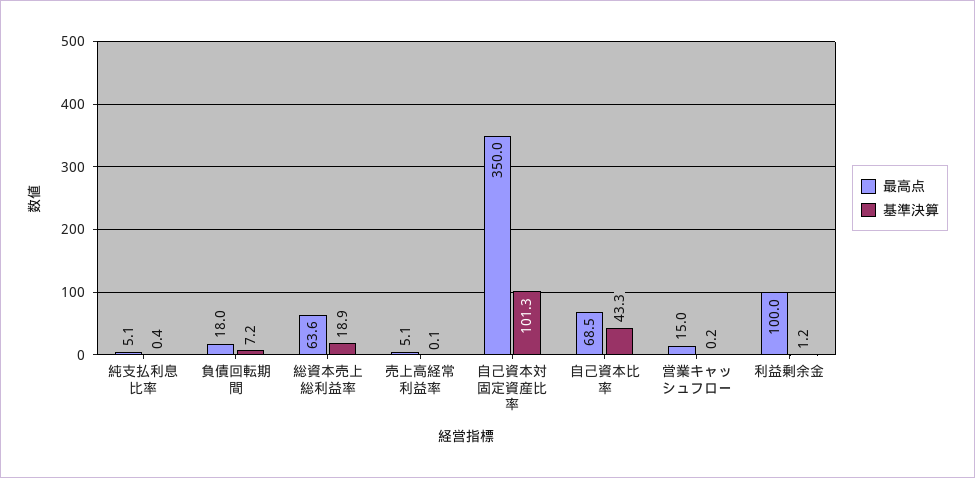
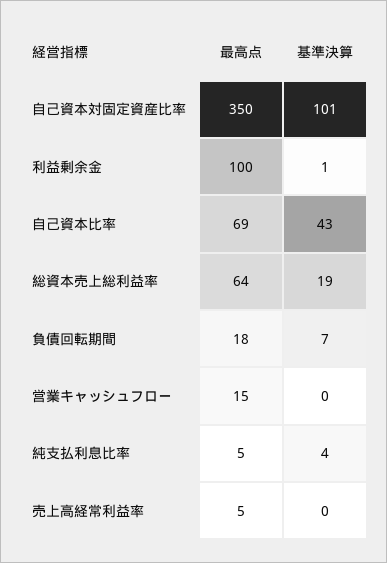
基準決算, 純支払利息比率: 0.4 -> 4

